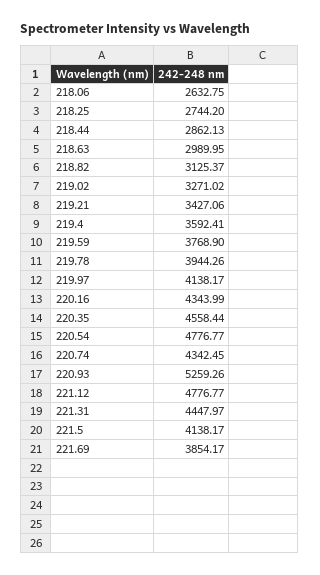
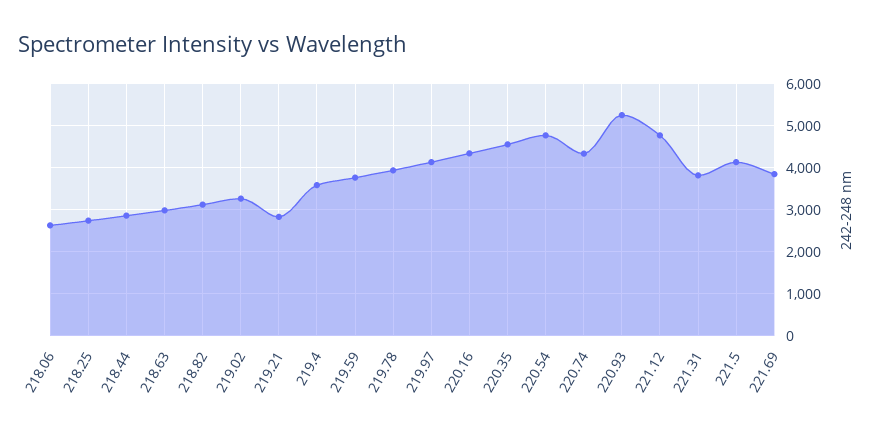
219.21: 3427.06 -> 2800
221.31: 4447.97 -> 3800

